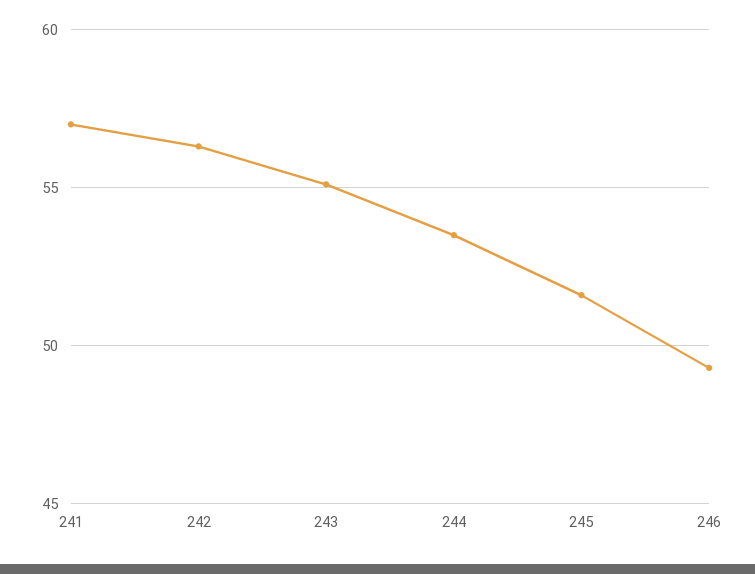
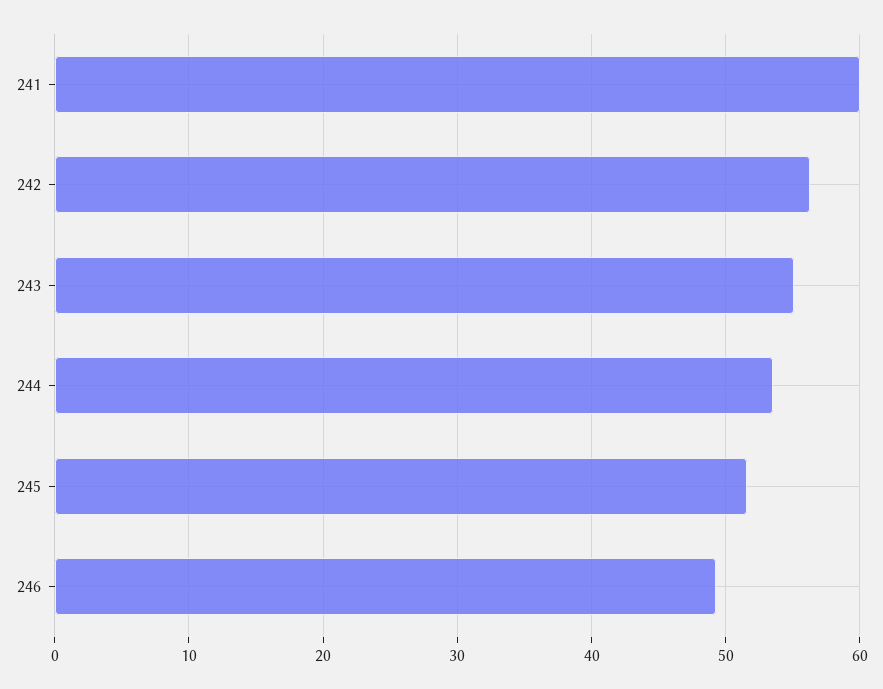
241: 57 -> 60

